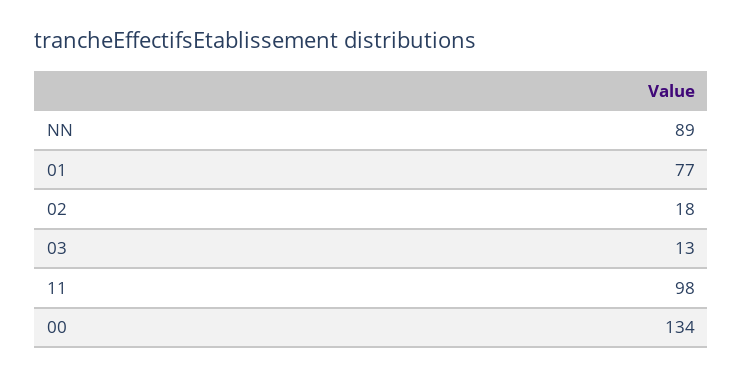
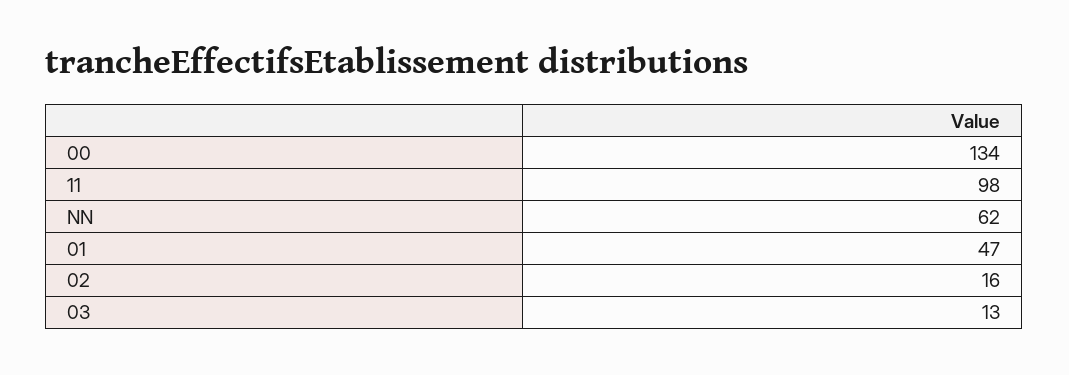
NN: 89 -> 62
01: 77 -> 47
02: 18 -> 16

